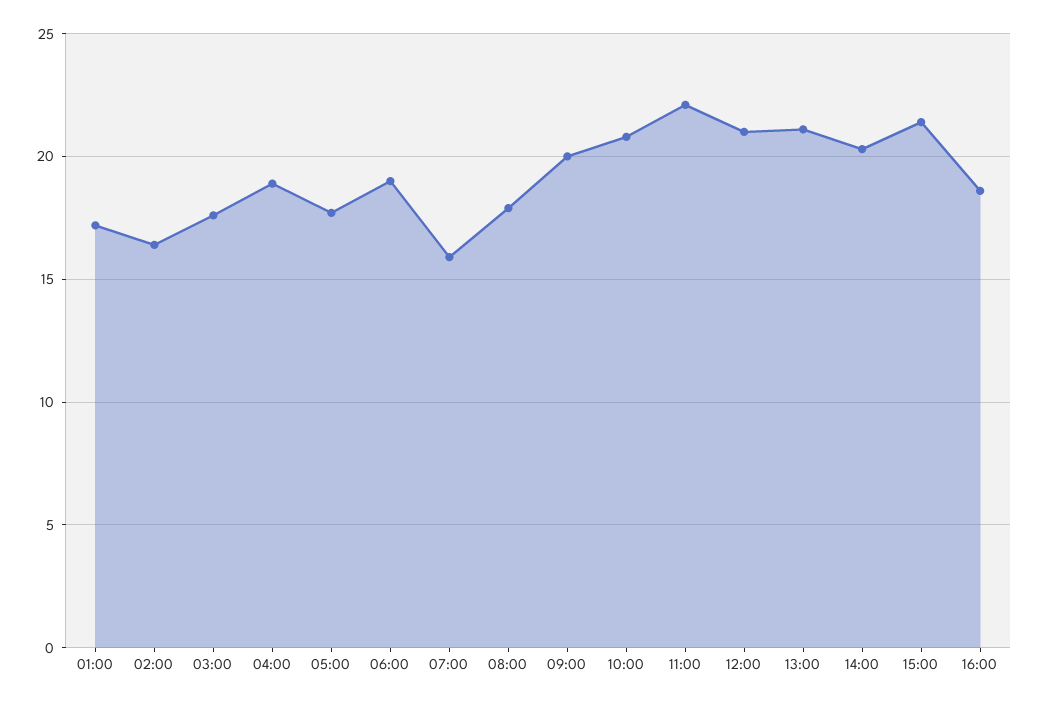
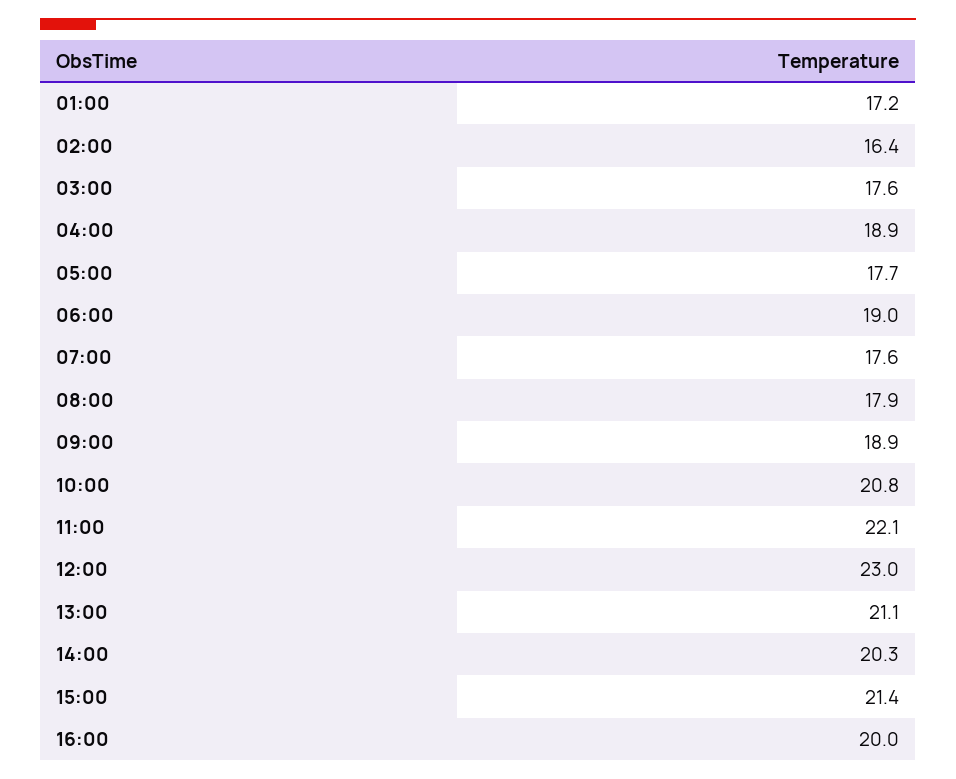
07:00: 16 -> 17.6
09:00: 20 -> 18.9
12:00: 21 -> 23
16:00: 18.5 -> 20

